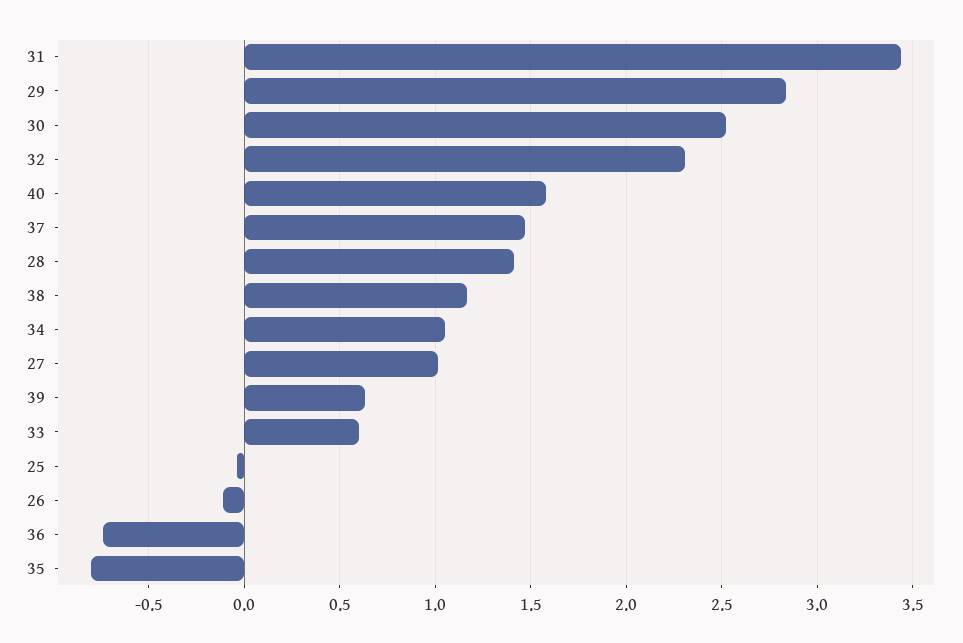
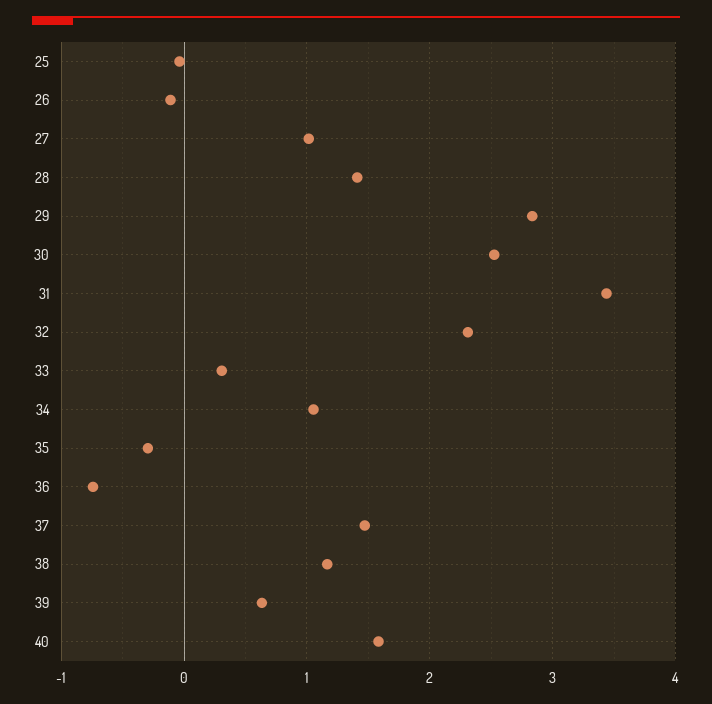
33: 0.6 -> 0.3
35: -0.8 -> -0.3

